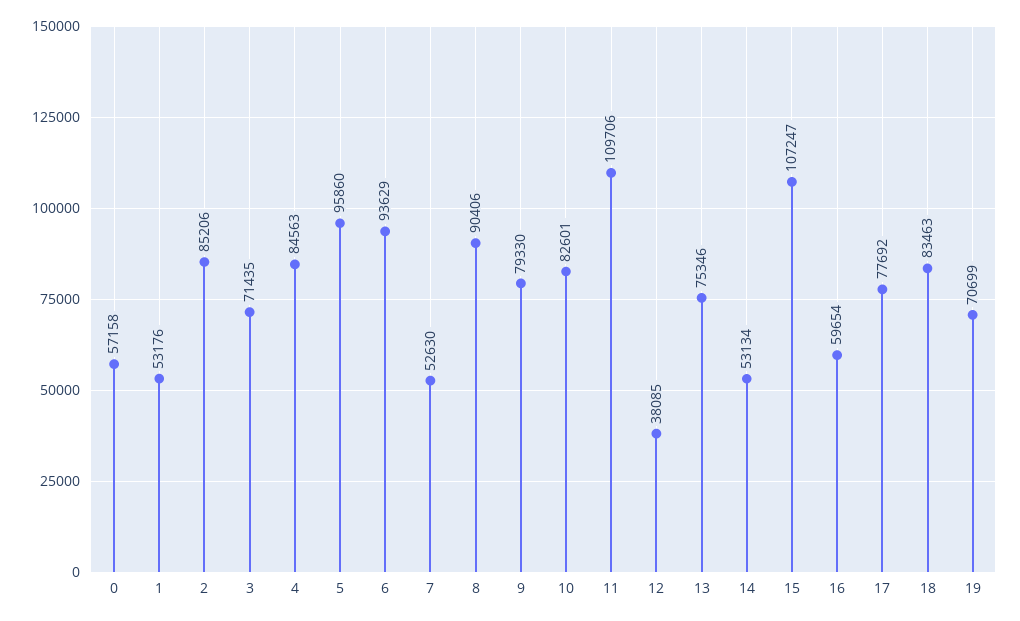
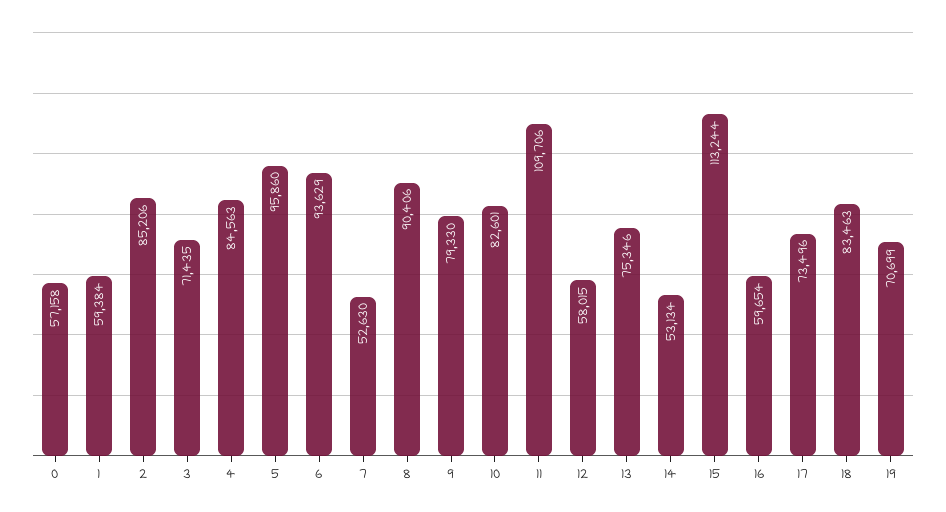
1: 53176 -> 59384
12: 38085 -> 58015
15: 107247 -> 113244
17: 77692 -> 73496

